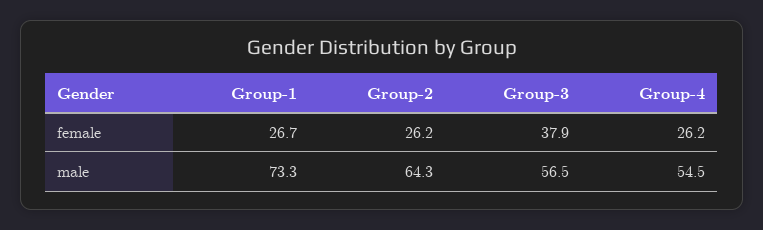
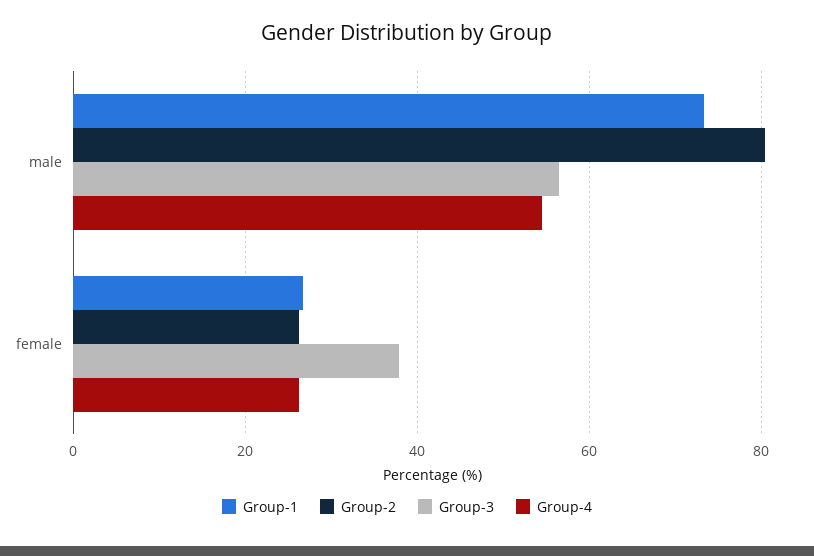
Group-2, male: 64.3 -> 80

